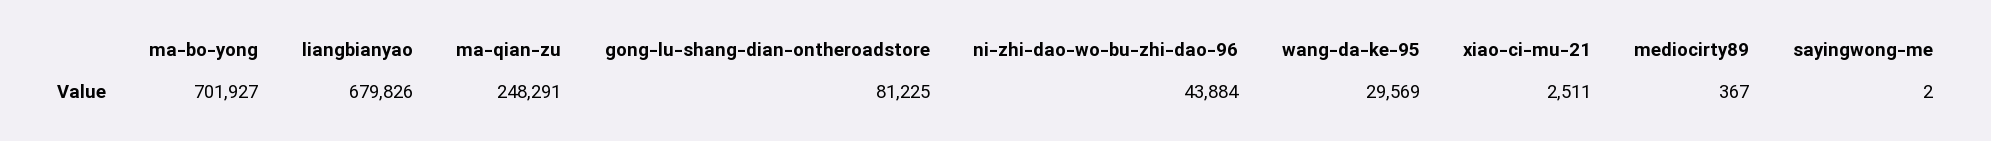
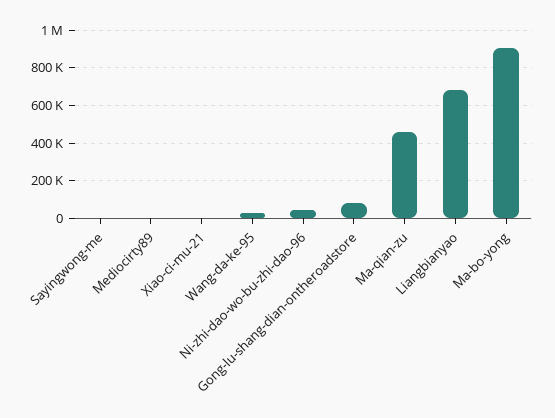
ma-bo-yong: 701927 -> 900000
ma-qian-zu: 248291 -> 450000

